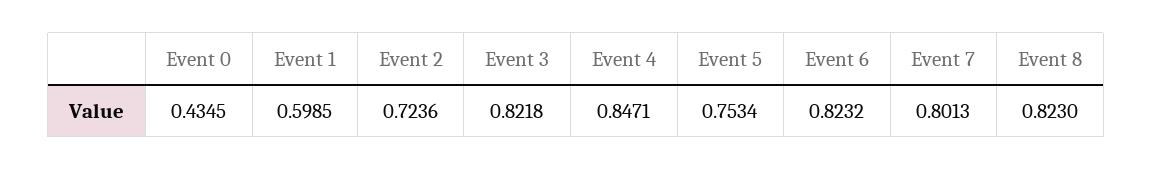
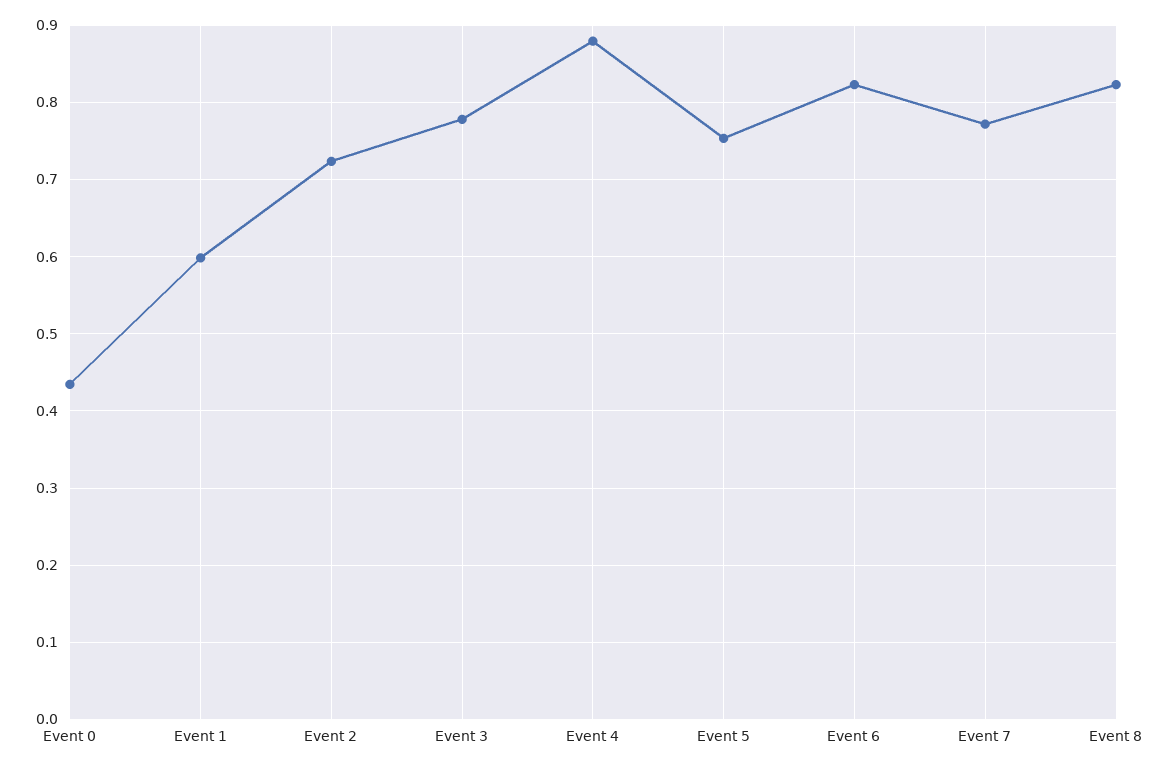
Event 3: 0.8218 -> 0.78
Event 4: 0.8471 -> 0.88
Event 7: 0.8013 -> 0.77

